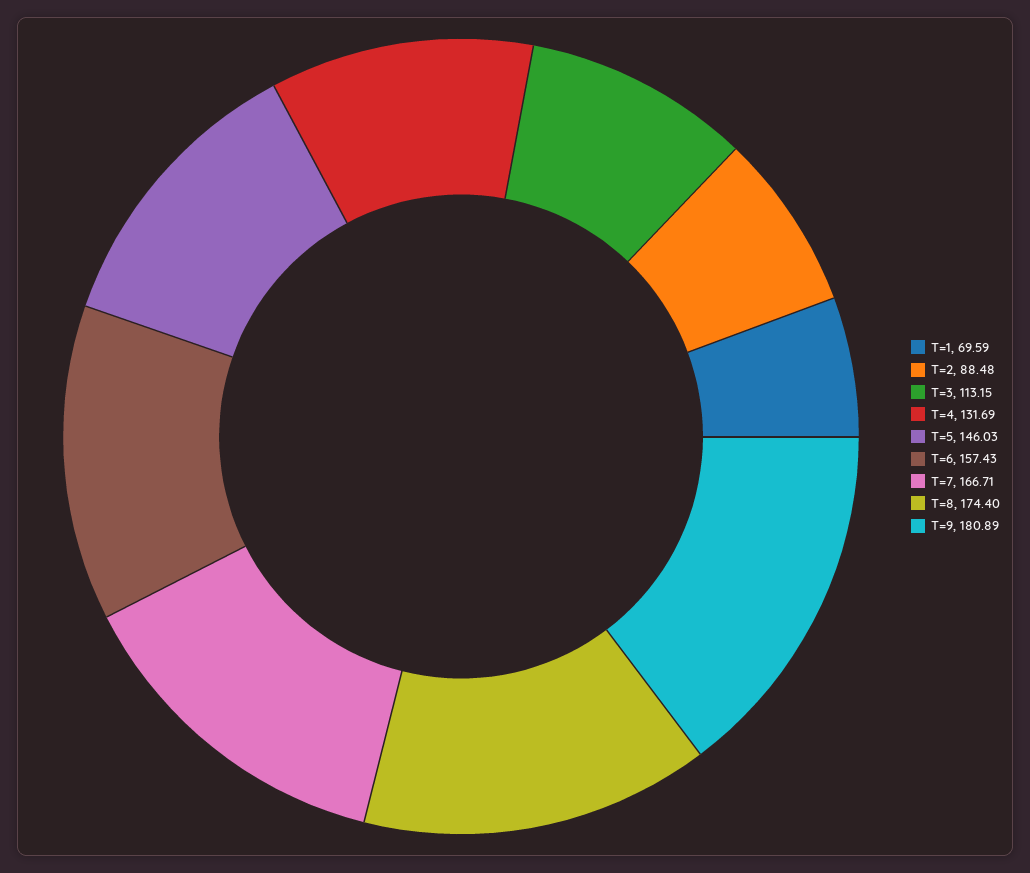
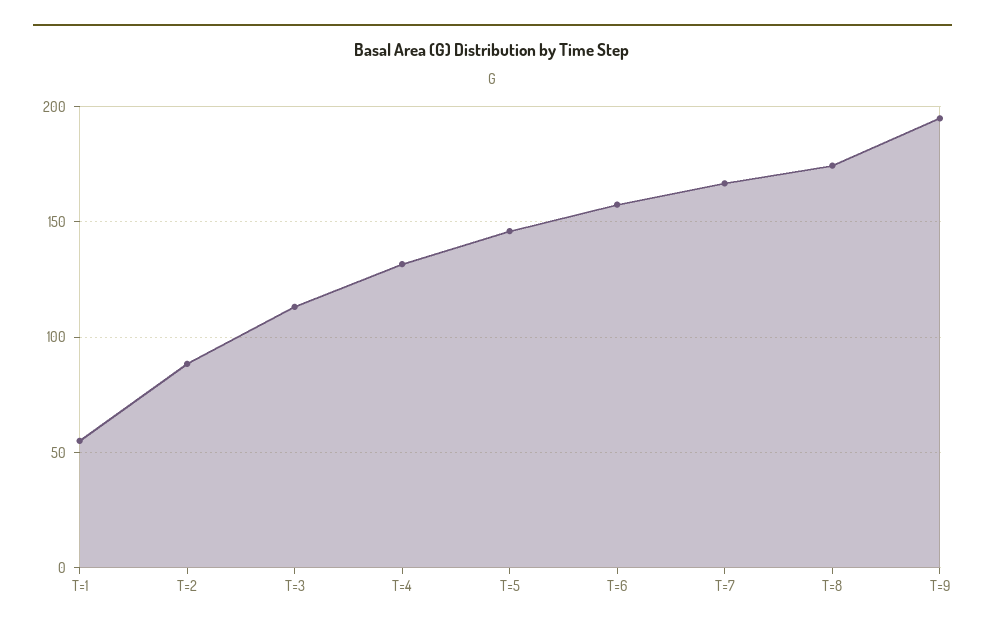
T=1: 69.59 -> 55
T=9: 180.89 -> 195

